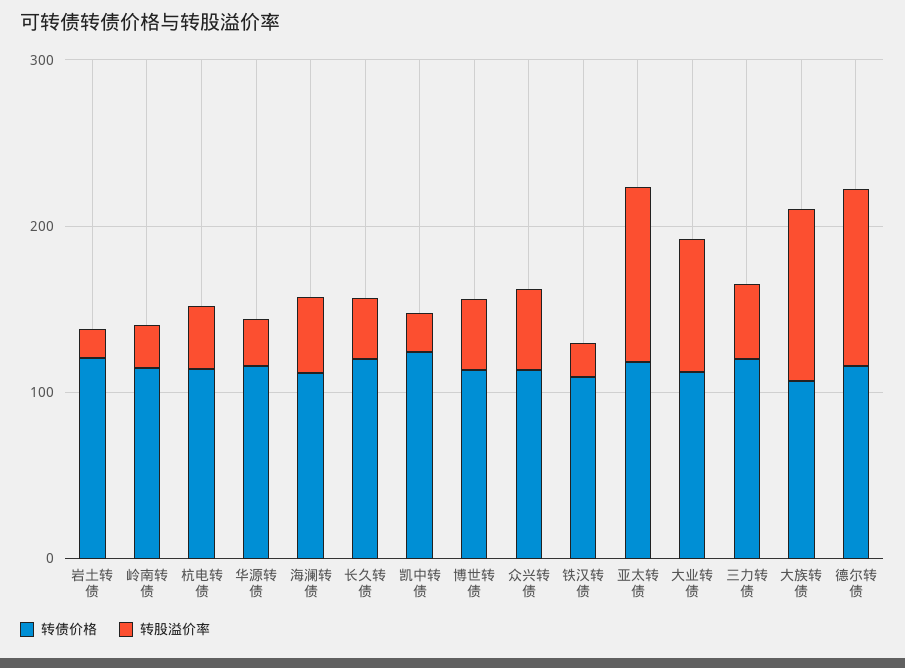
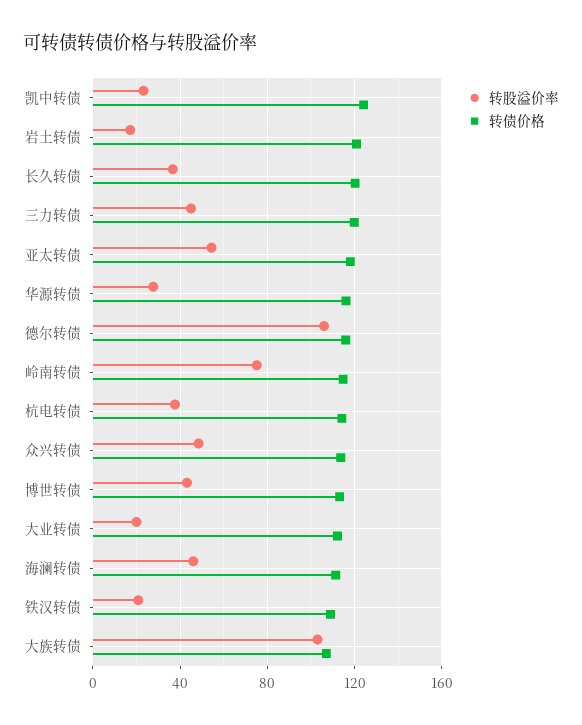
转股溢价率, 岭南转债: 20 -> 75
转股溢价率, 亚太转债: 100 -> 55
转股溢价率, 大业转债: 80 -> 20

